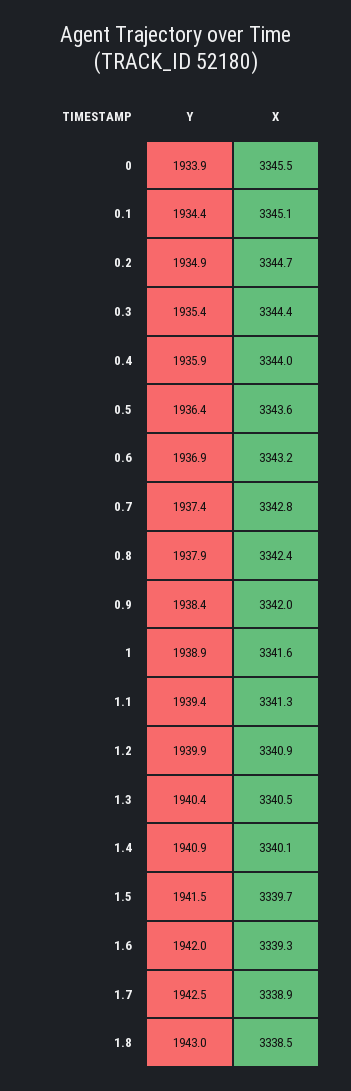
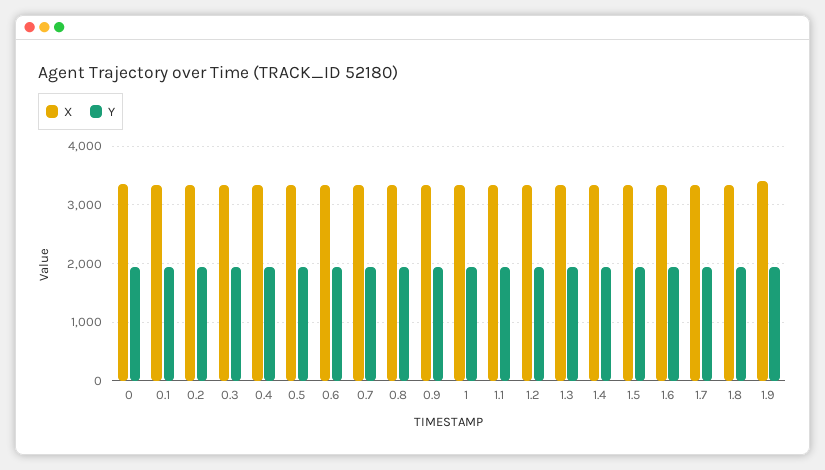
X, 1.9: none -> 3400
Y, 1.9: none -> 2000

